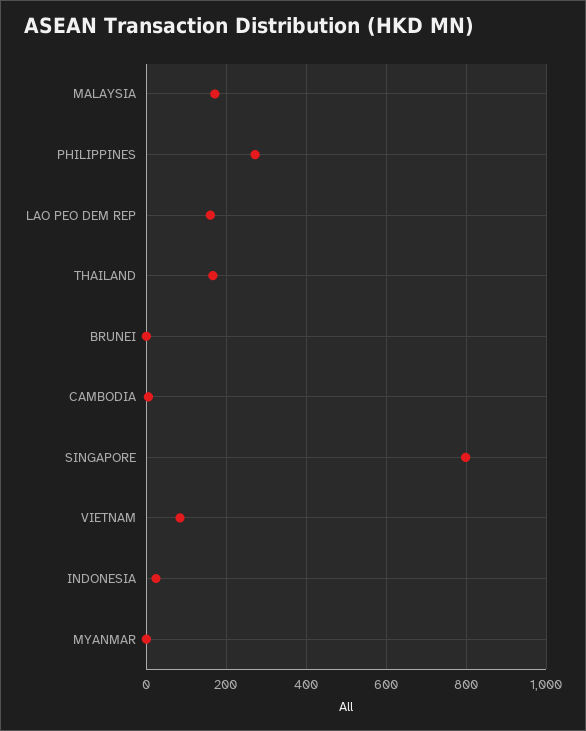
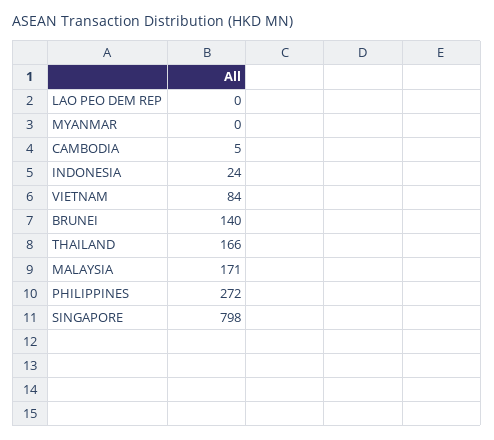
LAO PEO DEM REP: 160 -> 0
BRUNEI: 0 -> 140

